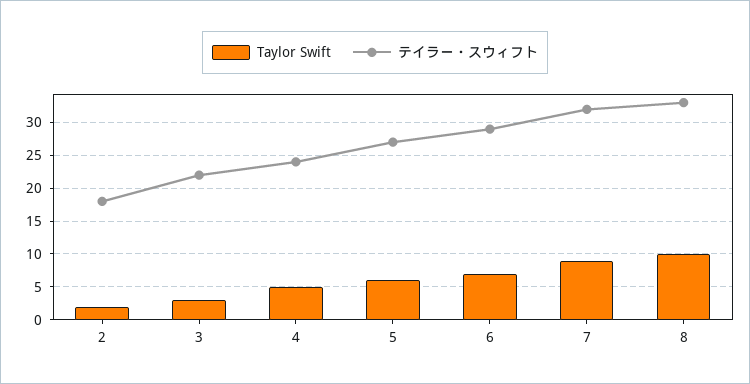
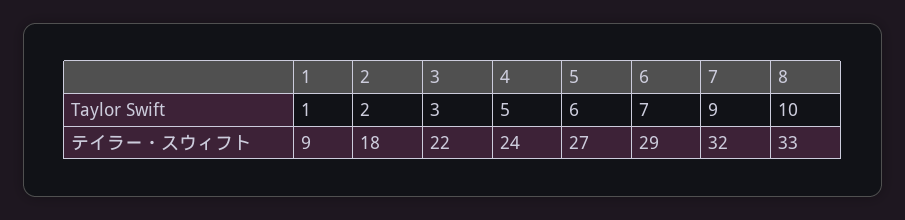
Taylor Swift, 1: none -> 1
テイラー・スウィフト, 1: none -> 9

